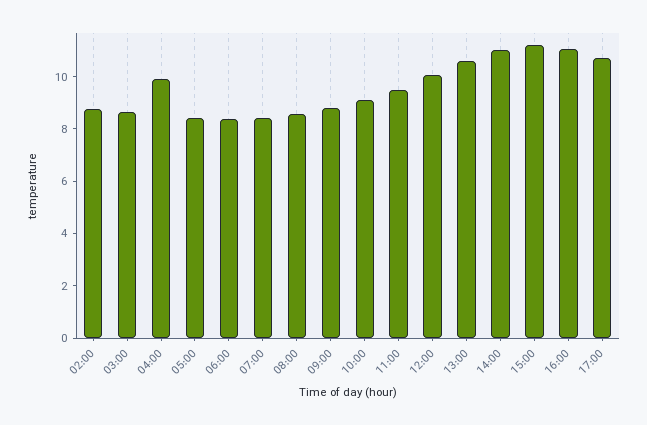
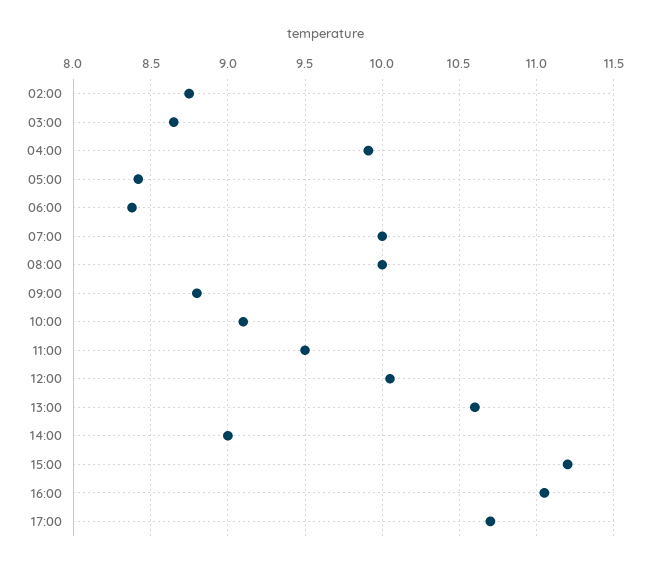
07:00: 8.5 -> 10
08:00: 8.5 -> 10
14:00: 11 -> 9

